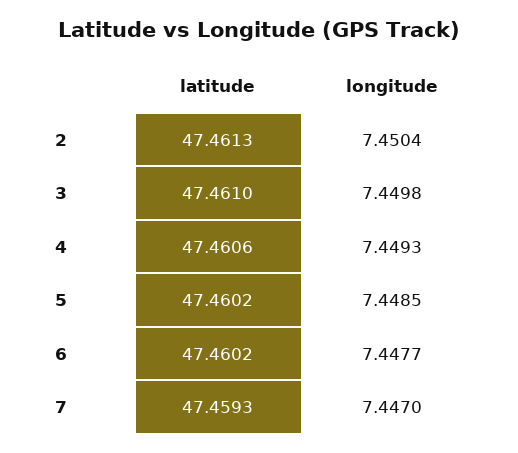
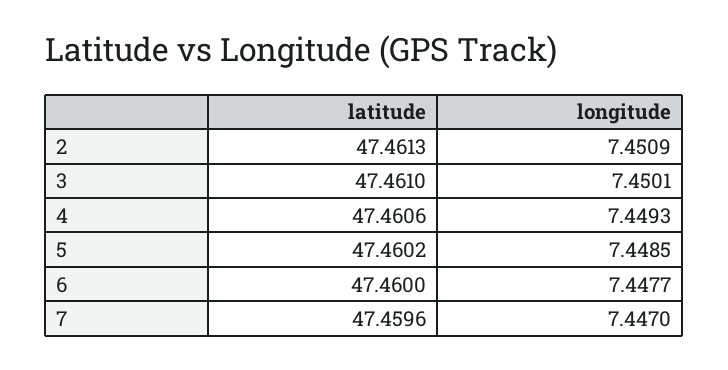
longitude, 2: 7.4504 -> 7.4509
longitude, 3: 7.4498 -> 7.4501
latitude, 6: 47.4602 -> 47.46
latitude, 7: 47.4593 -> 47.4596

